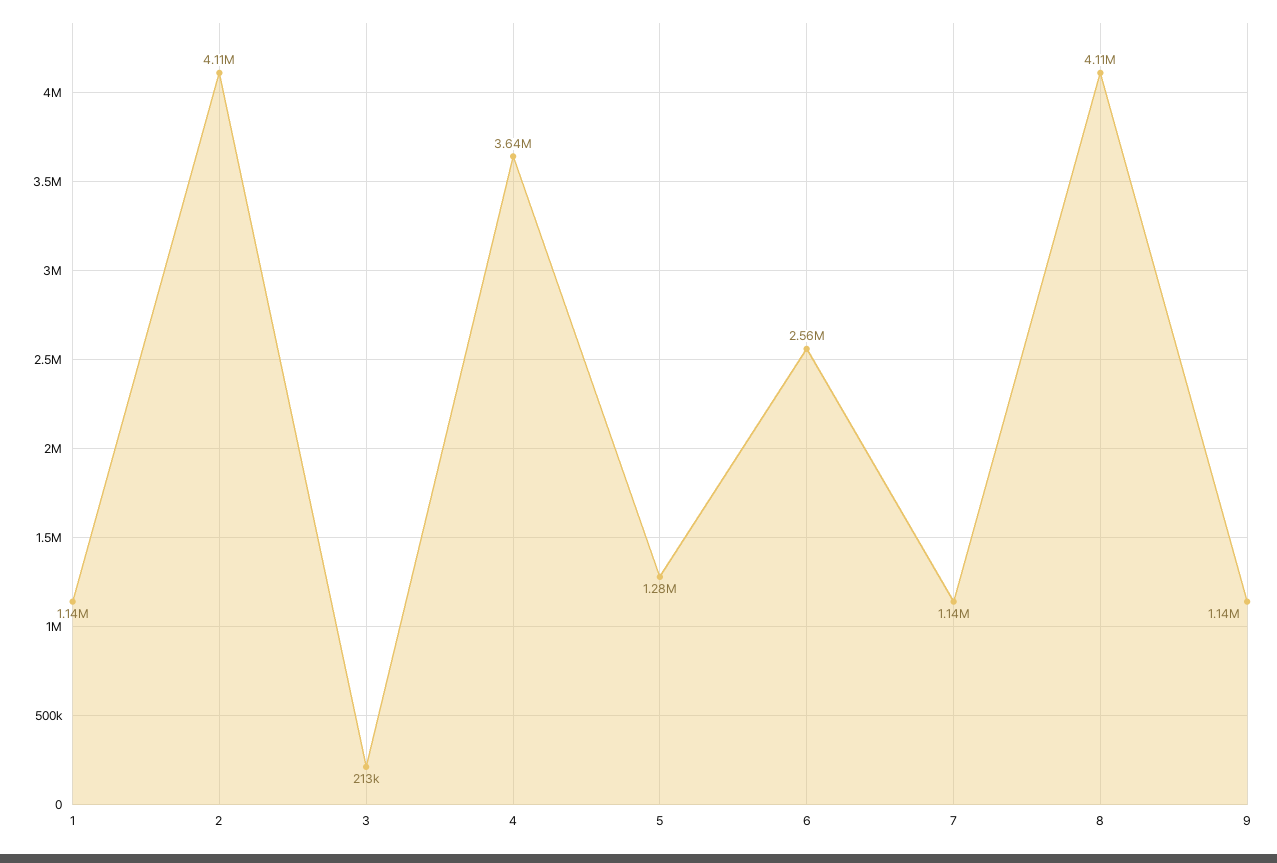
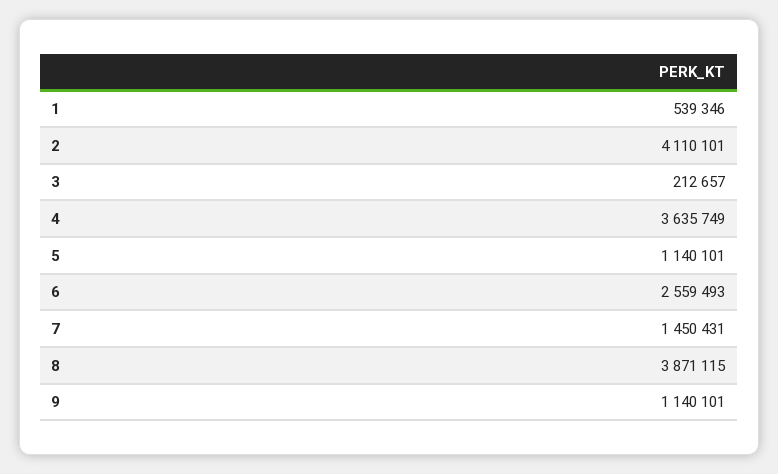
1: 1140000 -> 539346
5: 1280000 -> 1140101
7: 1140000 -> 1450431
8: 4110000 -> 3871115

